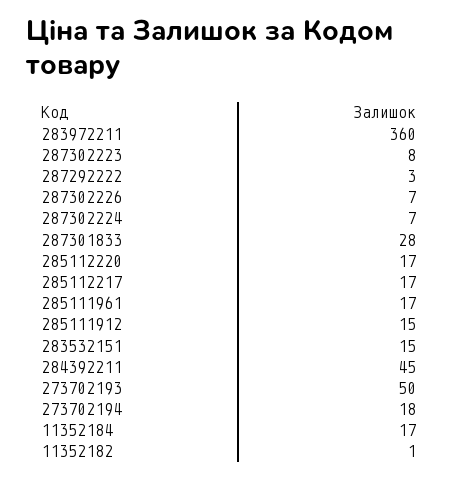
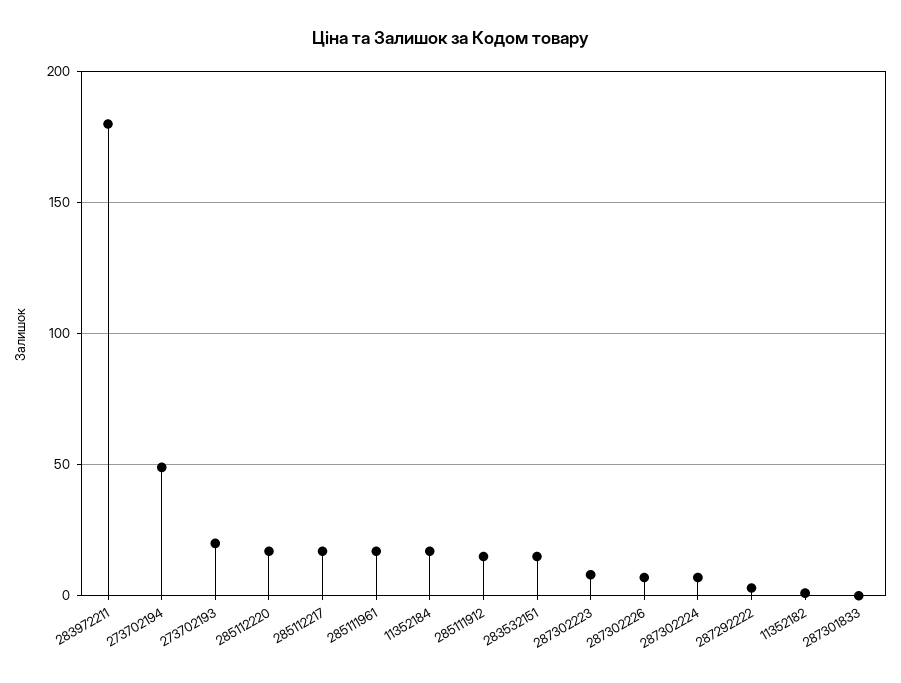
283972211: 360 -> 180
287301833: 28 -> 0
284392211: 45 -> none
273702193: 50 -> 20
273702194: 18 -> 50

